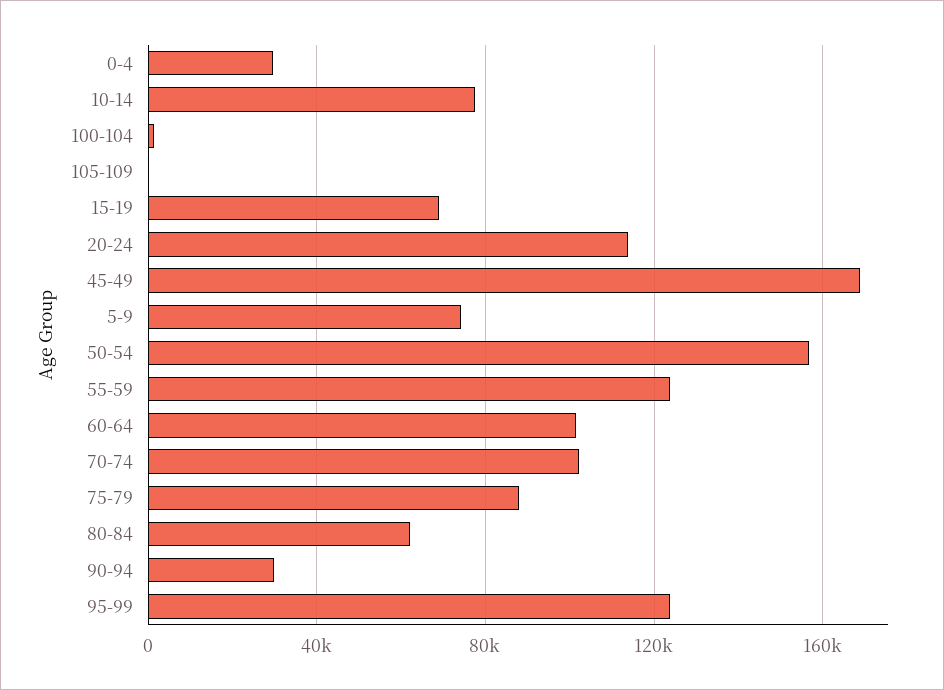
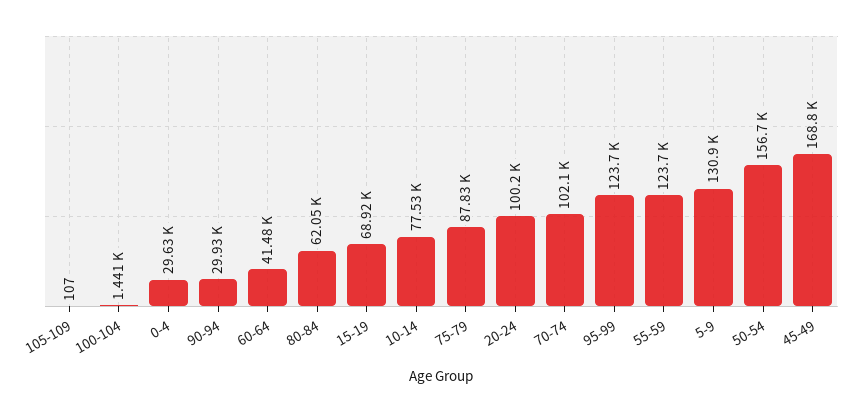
20-24: 115000 -> 100200
5-9: 75000 -> 130900
60-64: 100000 -> 41480

